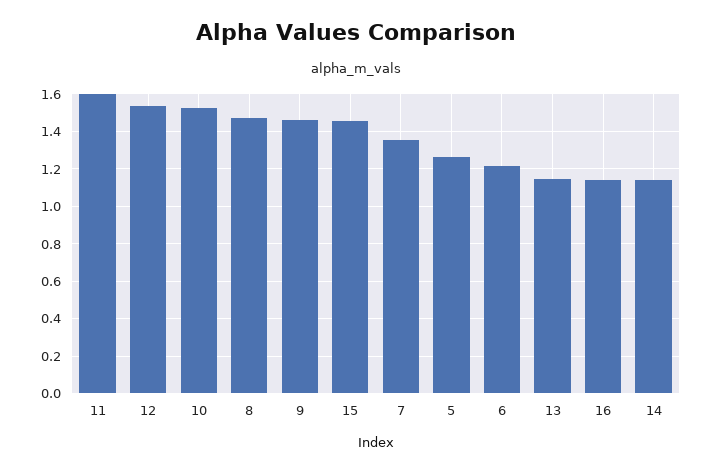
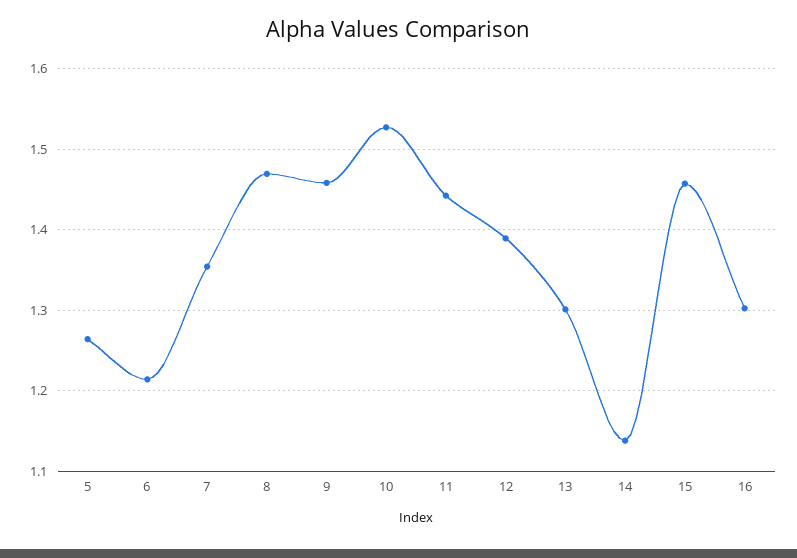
11: 1.6 -> 1.44
12: 1.55 -> 1.39
13: 1.15 -> 1.3
16: 1.15 -> 1.3

